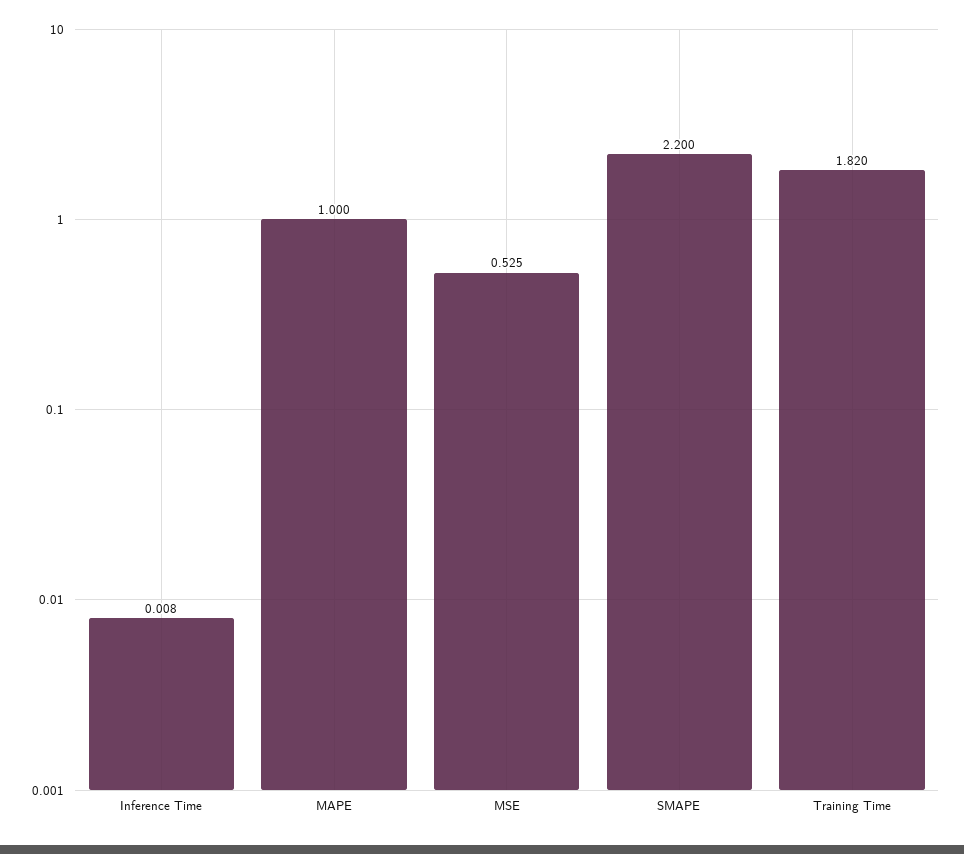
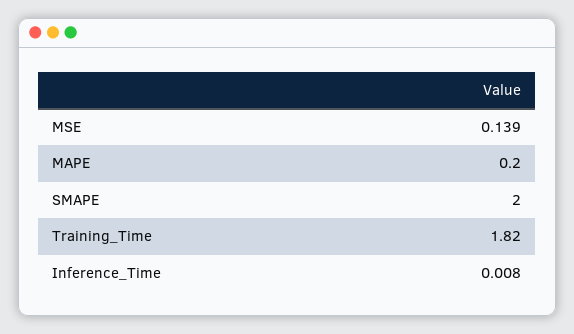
MAPE: 1 -> 0.2
MSE: 0.525 -> 0.139
SMAPE: 2.2 -> 2

